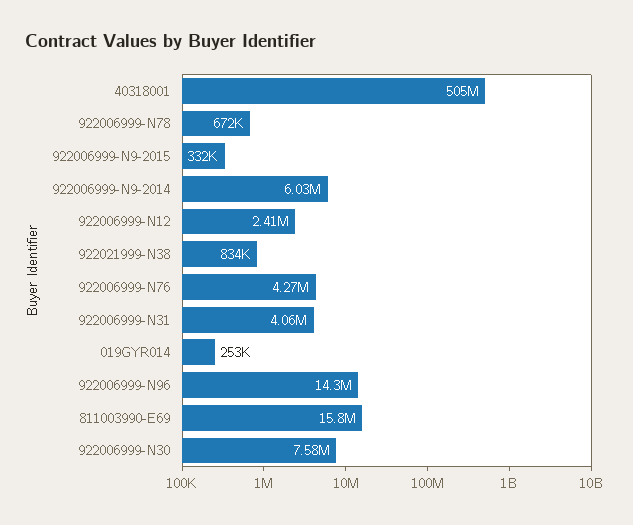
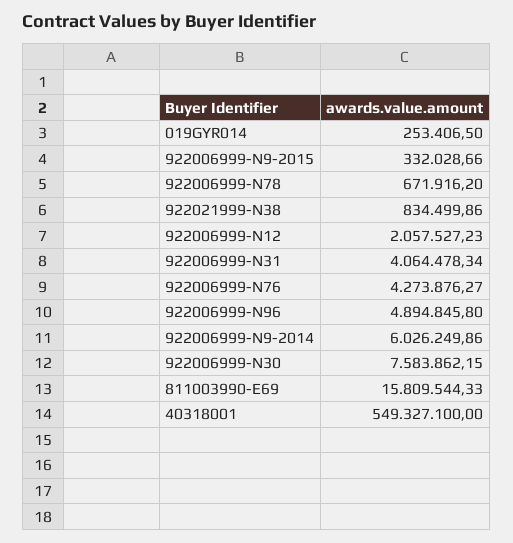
40318001: 505000000 -> 549327100
922006999-N12: 2410000 -> 2057527.23
922006999-N96: 14300000 -> 4894845.8

